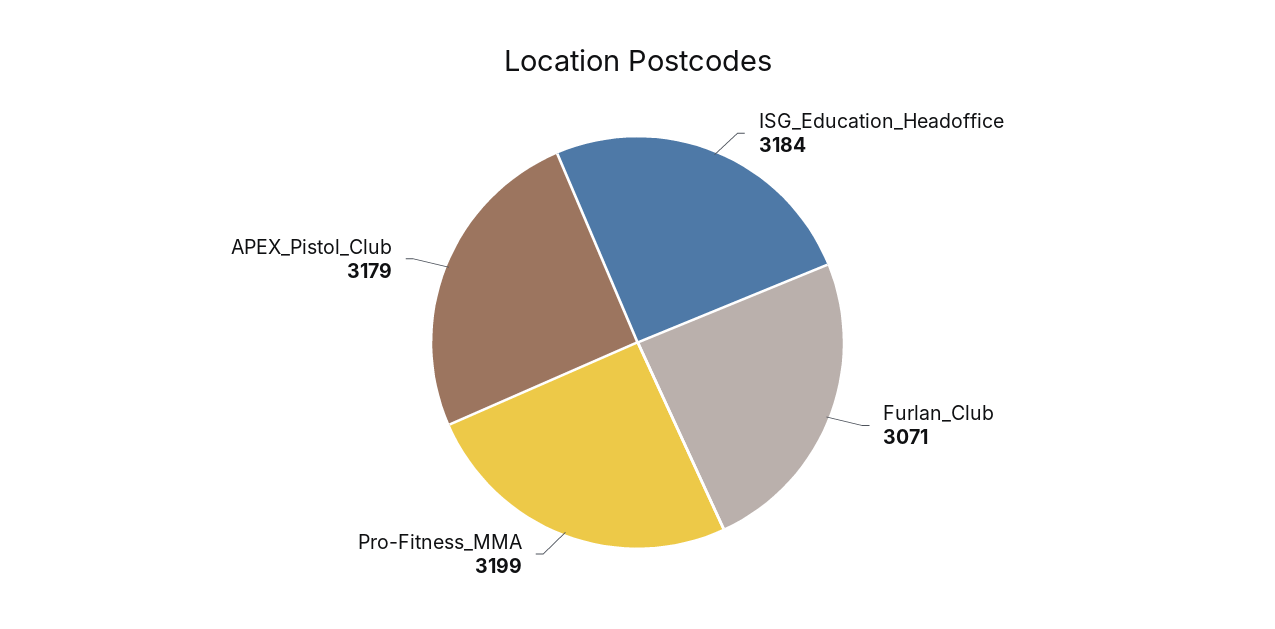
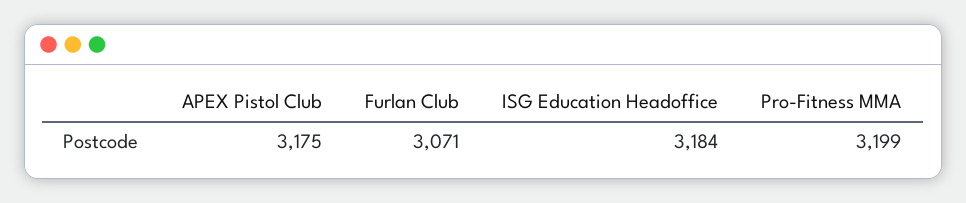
APEX_Pistol_Club: 3179 -> 3175

